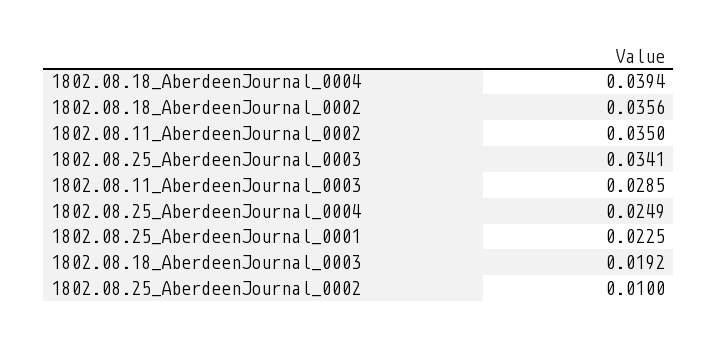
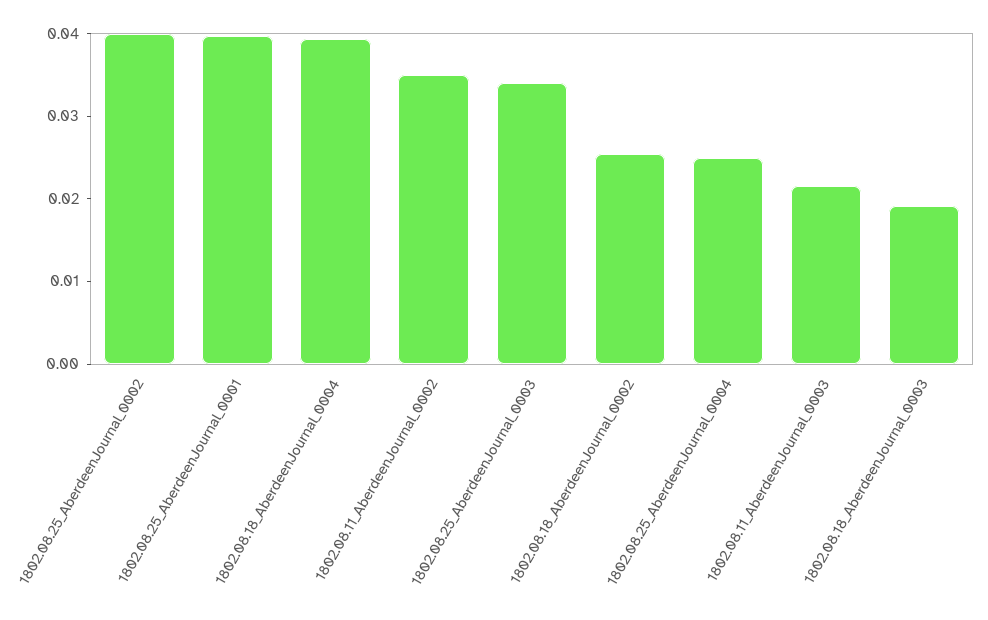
1802.08.18_AberdeenJournal_0002: 0.0356 -> 0.026
1802.08.11_AberdeenJournal_0003: 0.0285 -> 0.022
1802.08.25_AberdeenJournal_0001: 0.0225 -> 0.04
1802.08.25_AberdeenJournal_0002: 0.01 -> 0.04

